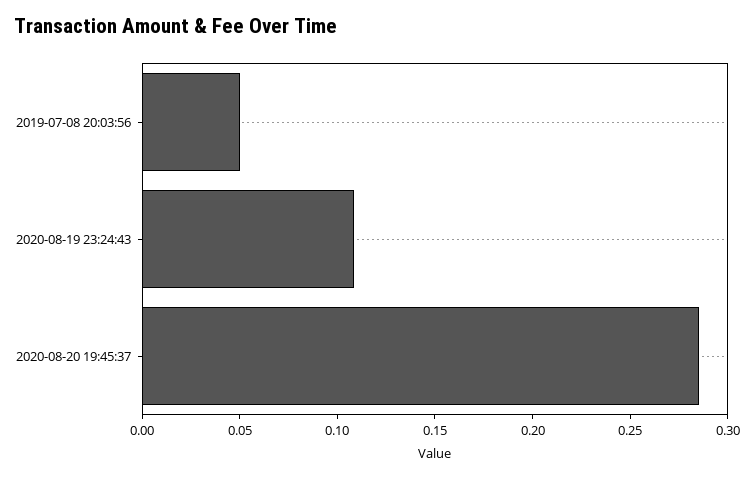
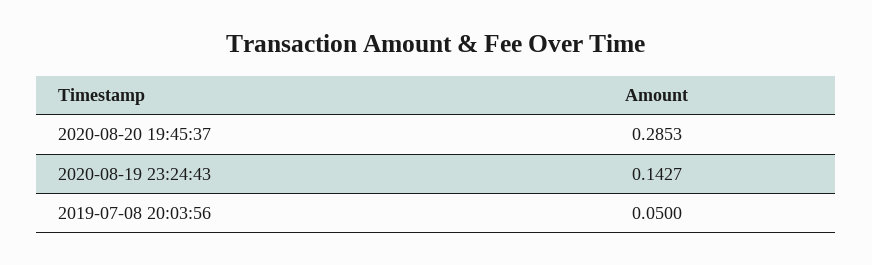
2020-08-19 23:24:43: 0.11 -> 0.1427

